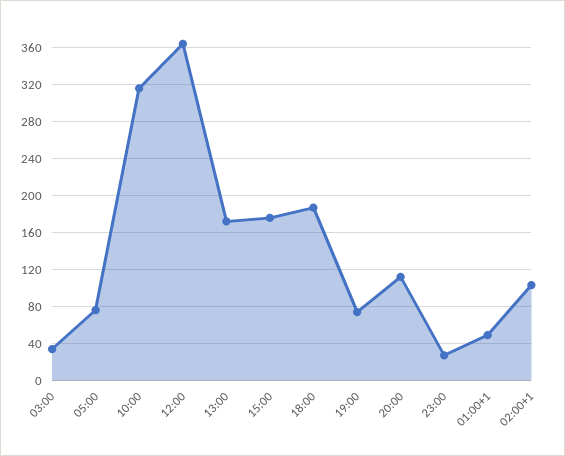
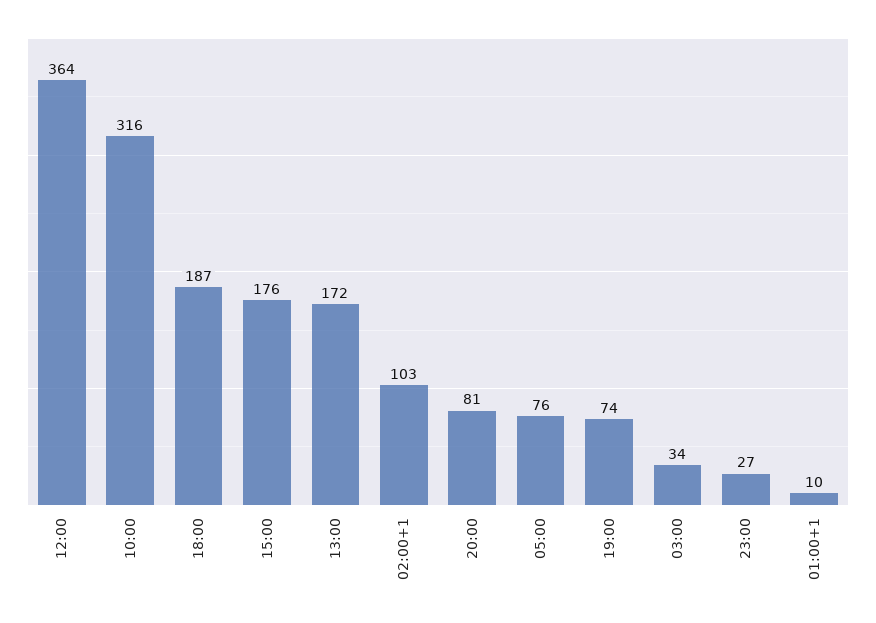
20:00: 110 -> 81
01:00+1: 50 -> 10

